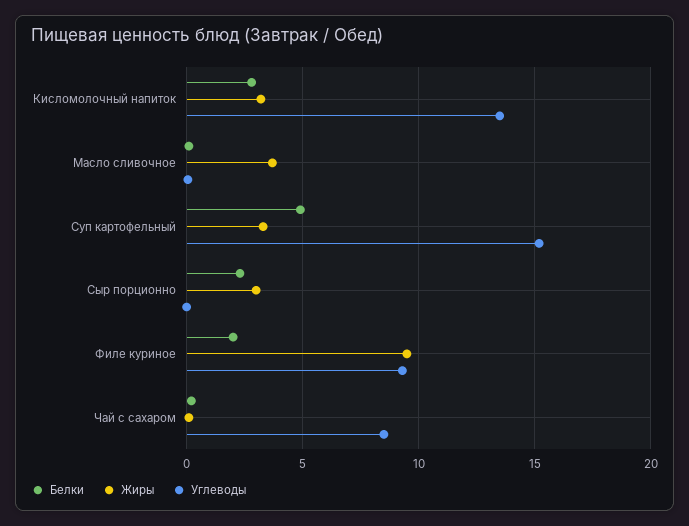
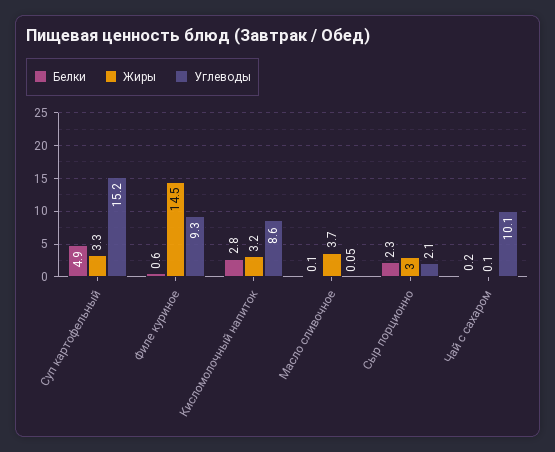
Углеводы, Кисломолочный напиток: 13.5 -> 8.6
Углеводы, Сыр порционно: 0 -> 2.1
Белки, Филе куриное: 2 -> 0.6
Жиры, Филе куриное: 9.5 -> 14.5
Углеводы, Чай с сахаром: 8.5 -> 10.1

